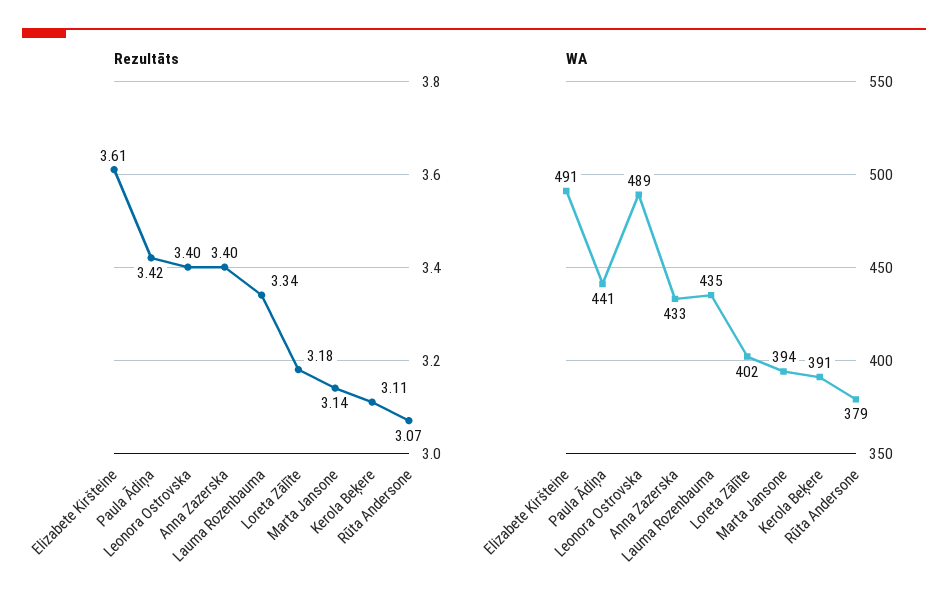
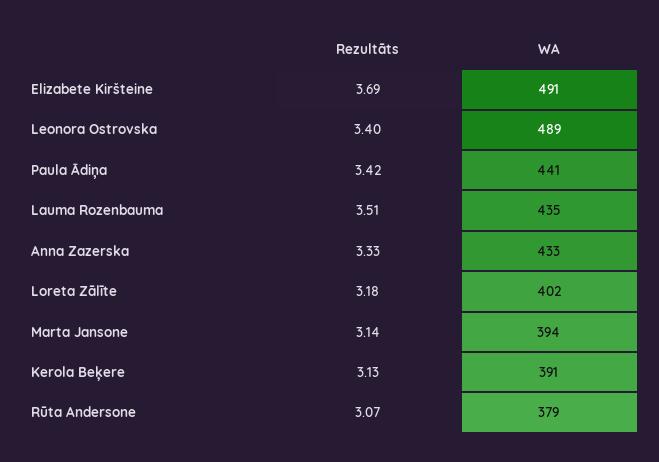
Rezultāts, Elizabete Kiršteine: 3.61 -> 3.69
Rezultāts, Anna Zazerska: 3.4 -> 3.33
Rezultāts, Lauma Rozenbauma: 3.34 -> 3.51
Rezultāts, Kerola Beķere: 3.11 -> 3.13

